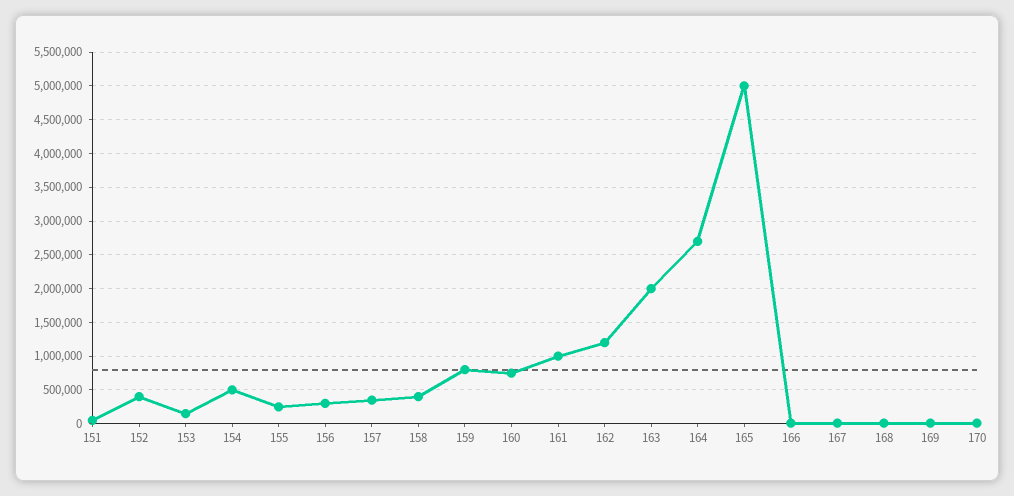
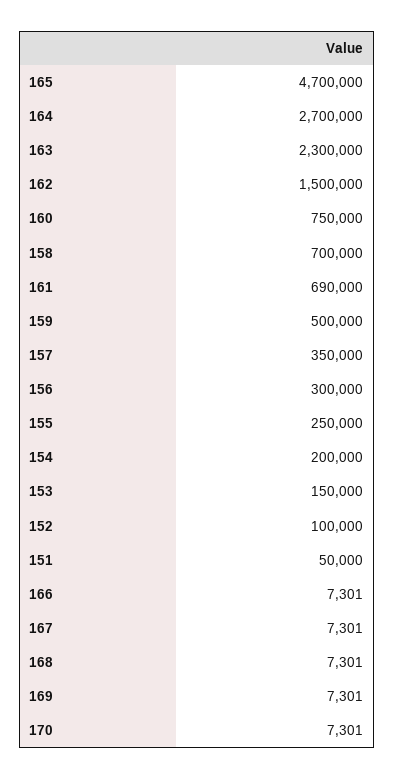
152: 400000 -> 100000
154: 500000 -> 200000
158: 400000 -> 700000
159: 800000 -> 500000
161: 1000000 -> 690000
162: 1200000 -> 1500000
163: 2000000 -> 2300000
165: 5000000 -> 4700000

